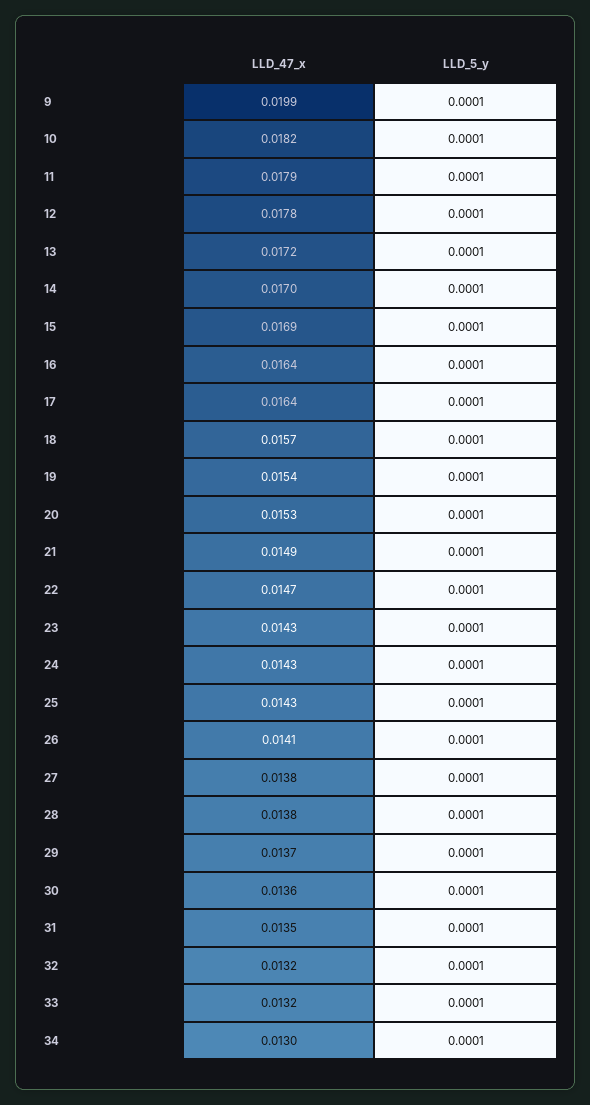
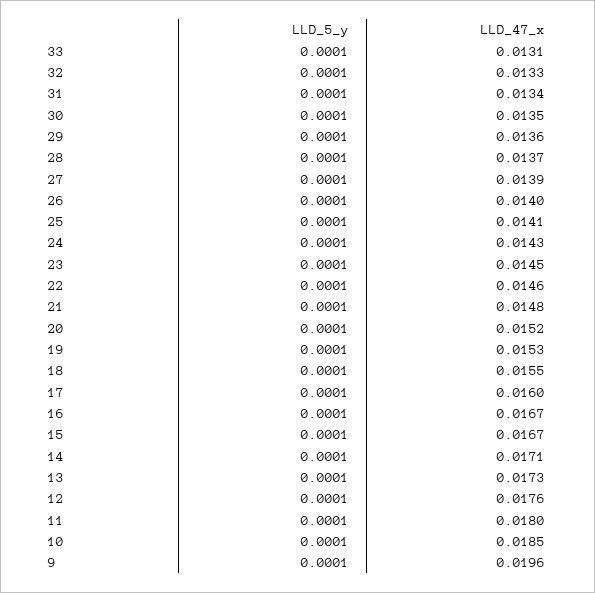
LLD_47_x, 9: 0.0199 -> 0.0196
LLD_47_x, 10: 0.0182 -> 0.0185
LLD_47_x, 11: 0.0179 -> 0.018
LLD_47_x, 12: 0.0178 -> 0.0176
LLD_47_x, 13: 0.0172 -> 0.0173
LLD_47_x, 14: 0.017 -> 0.0171
LLD_47_x, 15: 0.0169 -> 0.0167
LLD_47_x, 16: 0.0164 -> 0.0167
LLD_47_x, 17: 0.0164 -> 0.016
LLD_47_x, 18: 0.0157 -> 0.0155
LLD_47_x, 19: 0.0154 -> 0.0153
LLD_47_x, 20: 0.0153 -> 0.0152
LLD_47_x, 21: 0.0149 -> 0.0148
LLD_47_x, 22: 0.0147 -> 0.0146
LLD_47_x, 23: 0.0143 -> 0.0145
LLD_47_x, 25: 0.0143 -> 0.0141
LLD_47_x, 26: 0.0141 -> 0.014
LLD_47_x, 27: 0.0138 -> 0.0139
LLD_47_x, 28: 0.0138 -> 0.0137
LLD_47_x, 29: 0.0137 -> 0.0136
LLD_47_x, 30: 0.0136 -> 0.0135
LLD_47_x, 31: 0.0135 -> 0.0134
LLD_47_x, 32: 0.0132 -> 0.0133
LLD_47_x, 33: 0.0132 -> 0.0131
LLD_47_x, 34: 0.013 -> none
LLD_5_y, 34: 0.0001 -> none

